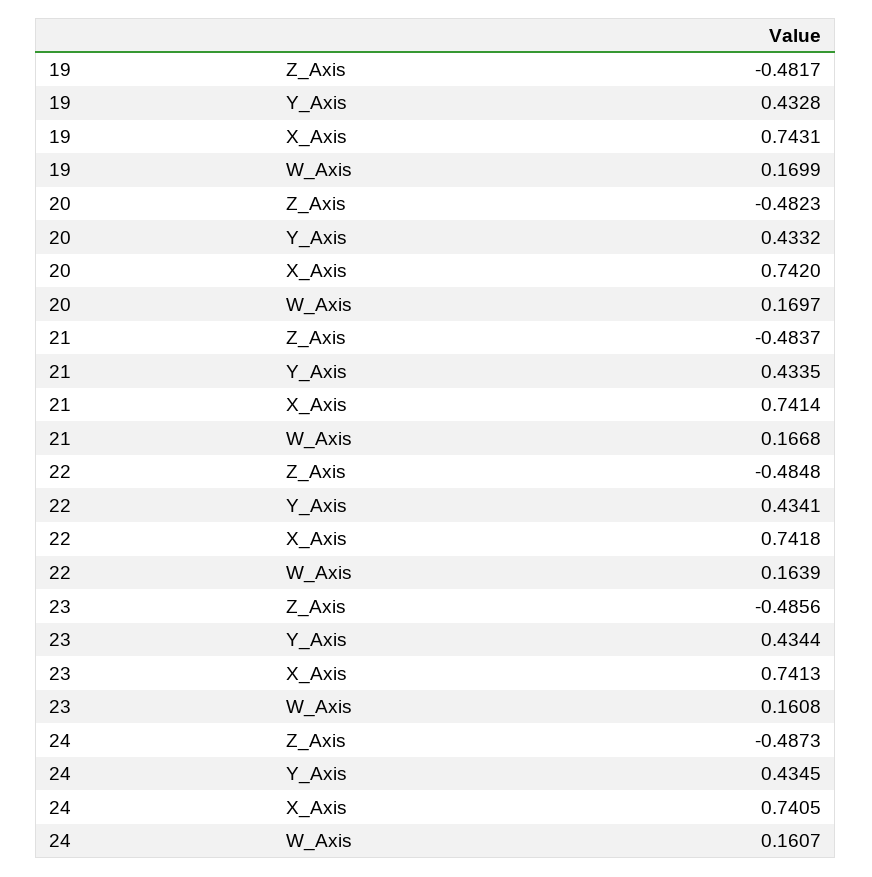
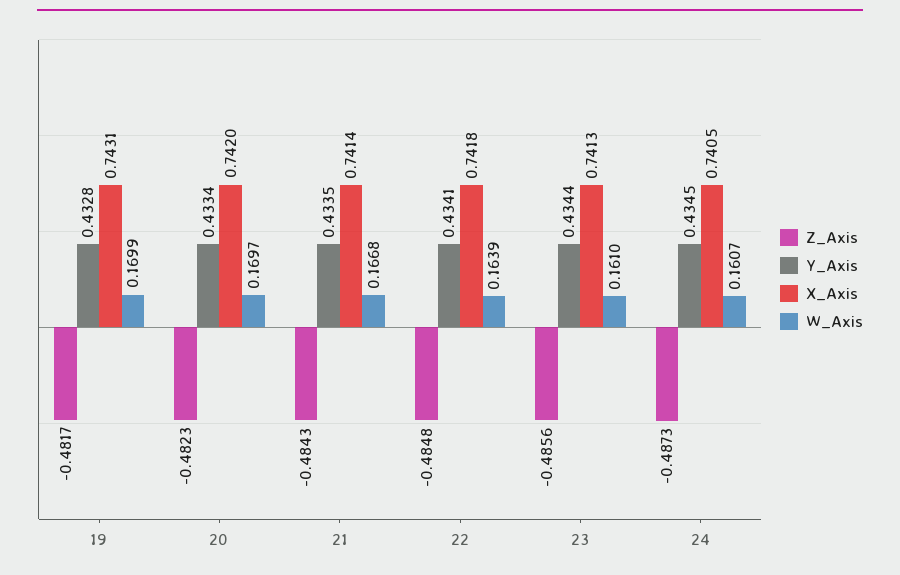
Y_Axis, 20: 0.4332 -> 0.4334
Z_Axis, 21: -0.4837 -> -0.4843
W_Axis, 23: 0.1608 -> 0.161

